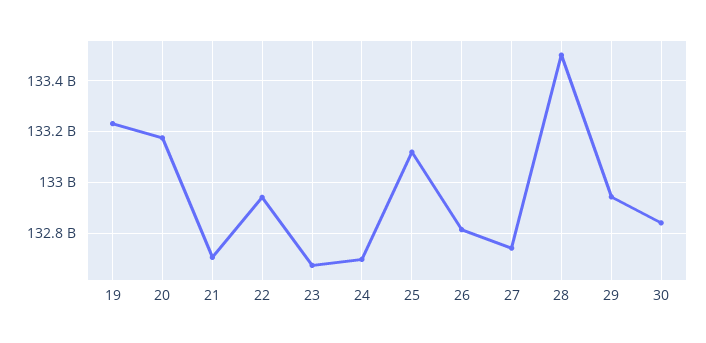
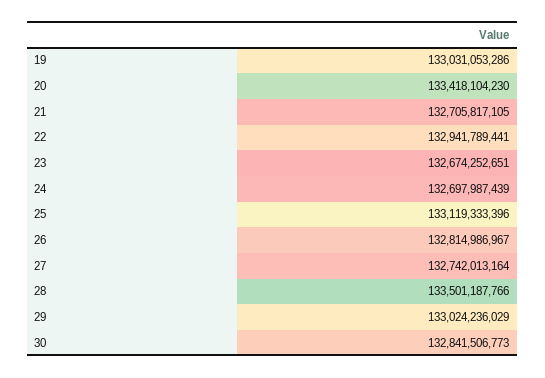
19: 133225000000 -> 133031053286
20: 133175000000 -> 133418104230
29: 132950000000 -> 133024236029

